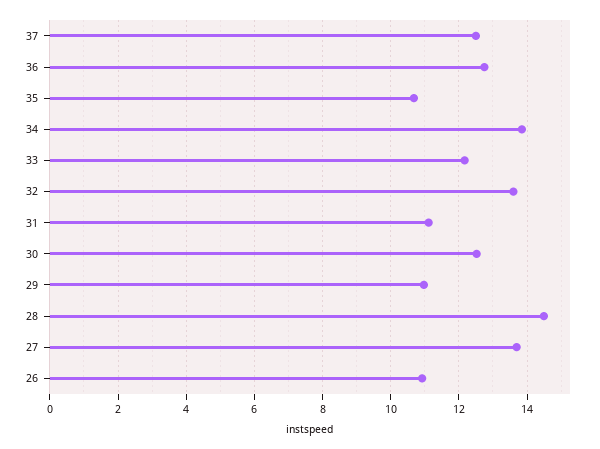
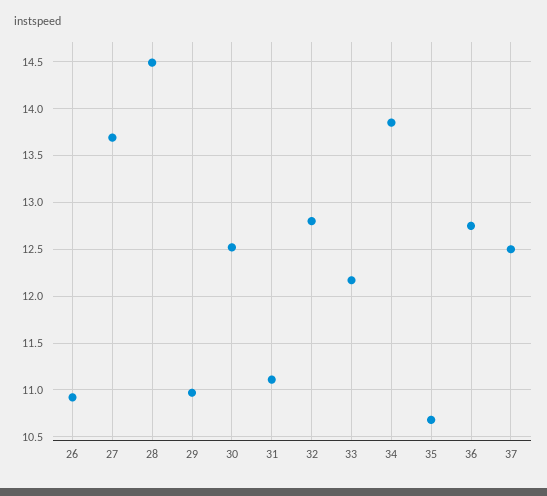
32: 13.6 -> 12.8

